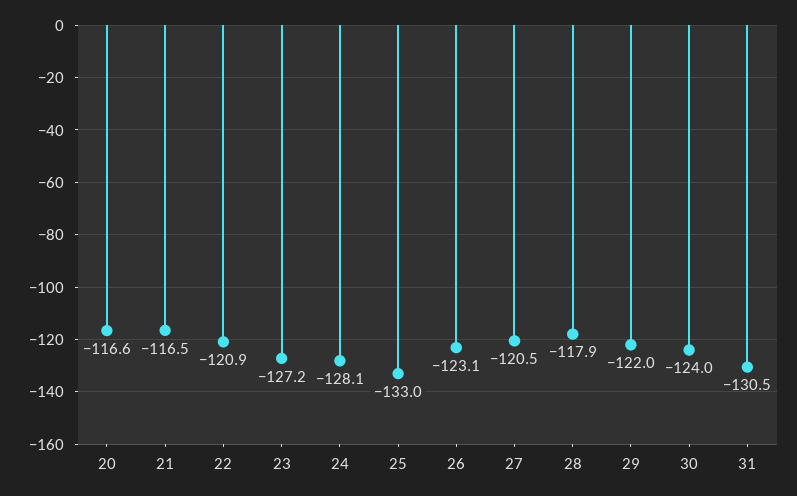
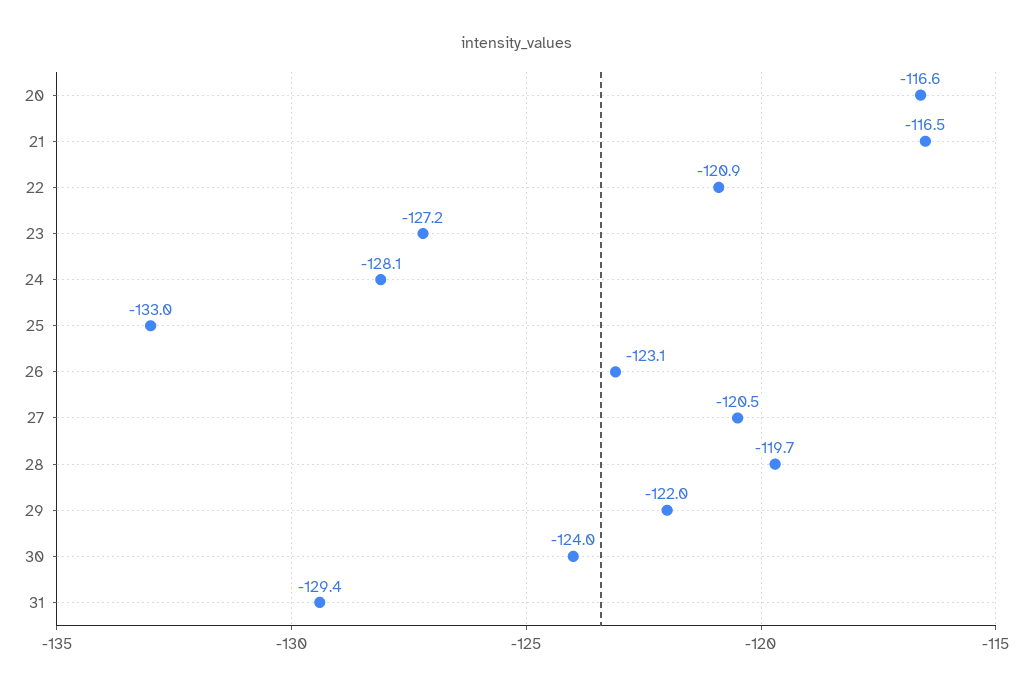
28: -117.9 -> -119.7
31: -130.5 -> -129.4

